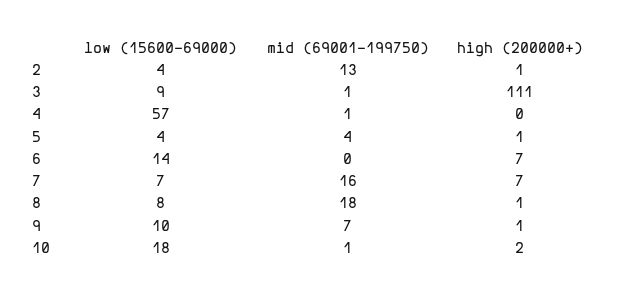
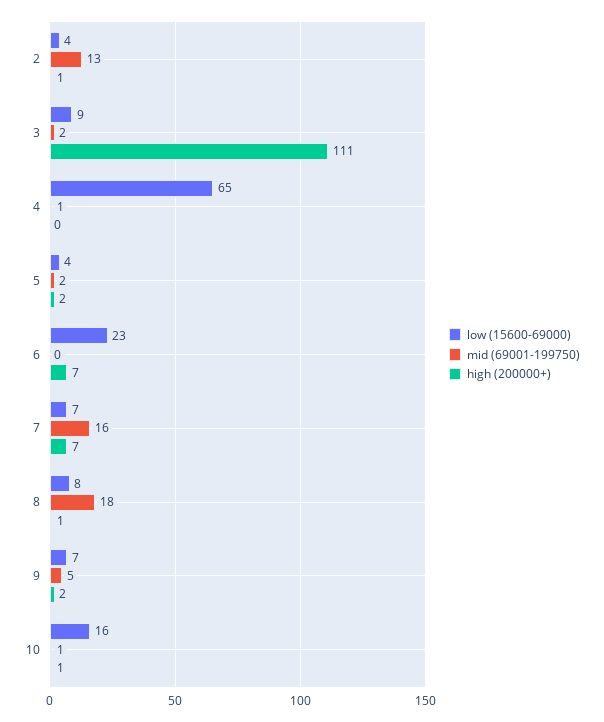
mid (69001-199750), 3: 1 -> 2
low (15600-69000), 4: 57 -> 65
mid (69001-199750), 5: 4 -> 2
high (200000+), 5: 1 -> 2
low (15600-69000), 6: 14 -> 23
low (15600-69000), 9: 10 -> 7
mid (69001-199750), 9: 7 -> 5
high (200000+), 9: 1 -> 2
low (15600-69000), 10: 18 -> 16
high (200000+), 10: 2 -> 1

